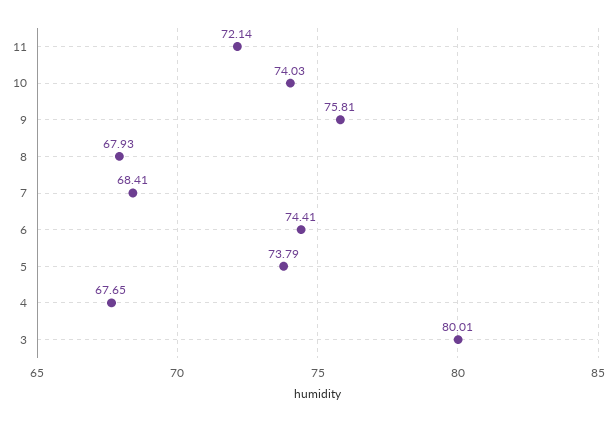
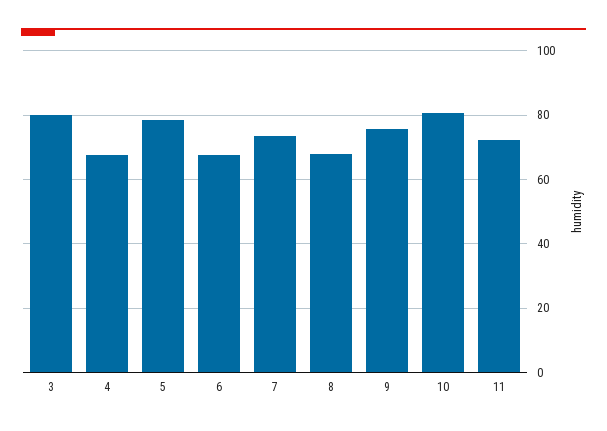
10: 74.03 -> 80
7: 68.41 -> 74
6: 74.41 -> 68
5: 73.79 -> 78

